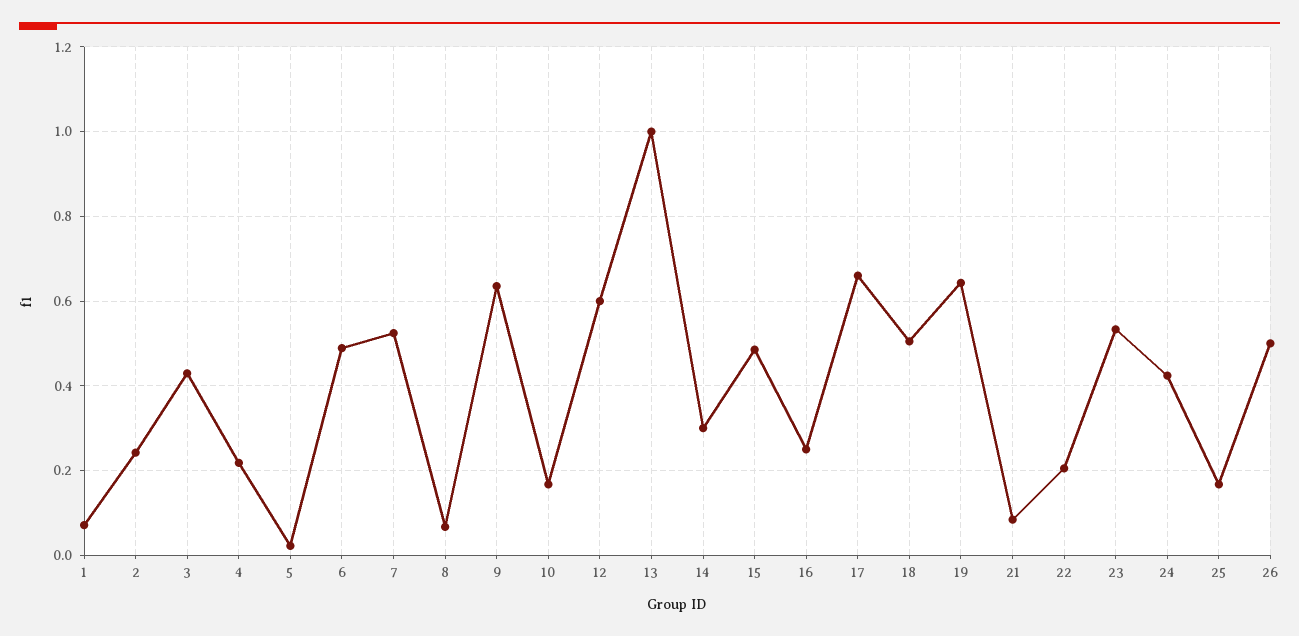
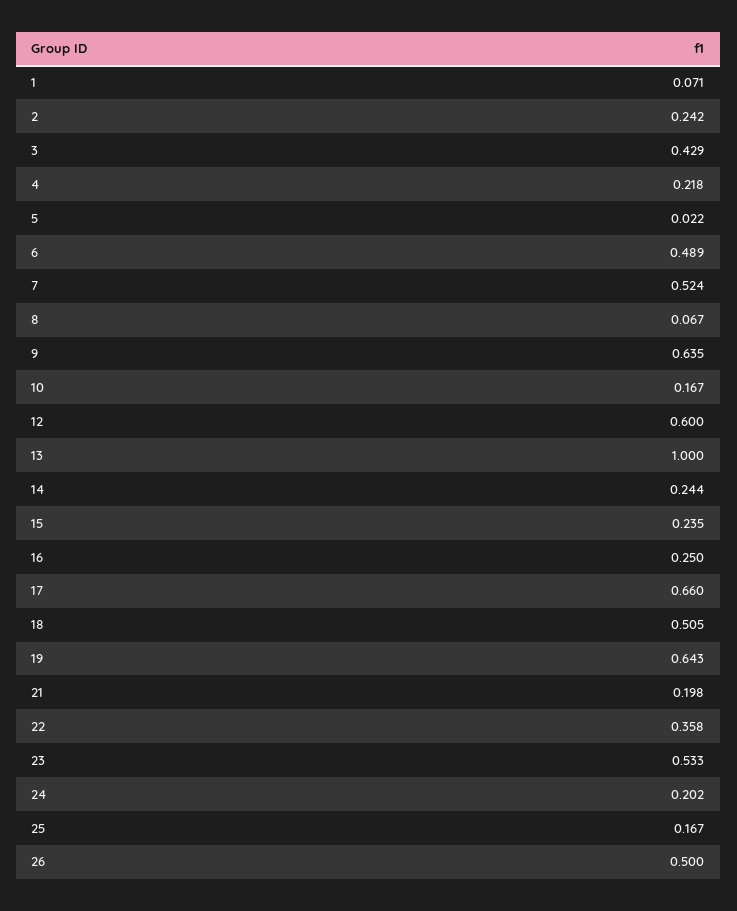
14: 0.3 -> 0.244
15: 0.48 -> 0.235
21: 0.08 -> 0.198
22: 0.2 -> 0.358
24: 0.42 -> 0.202

